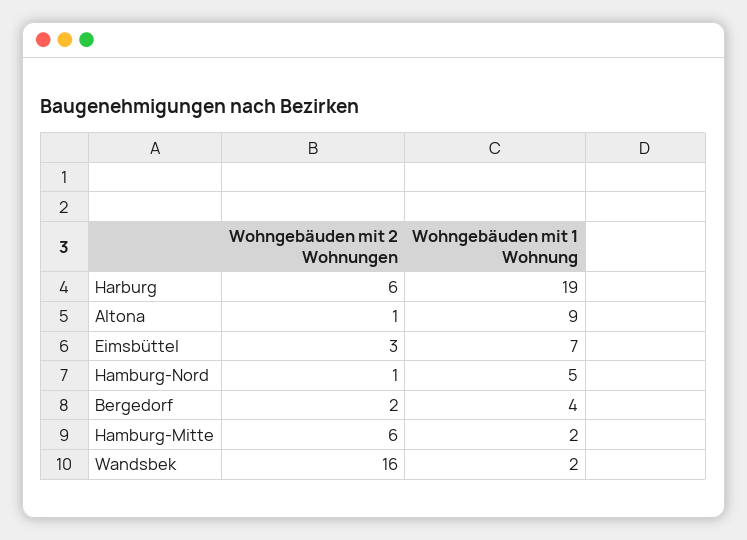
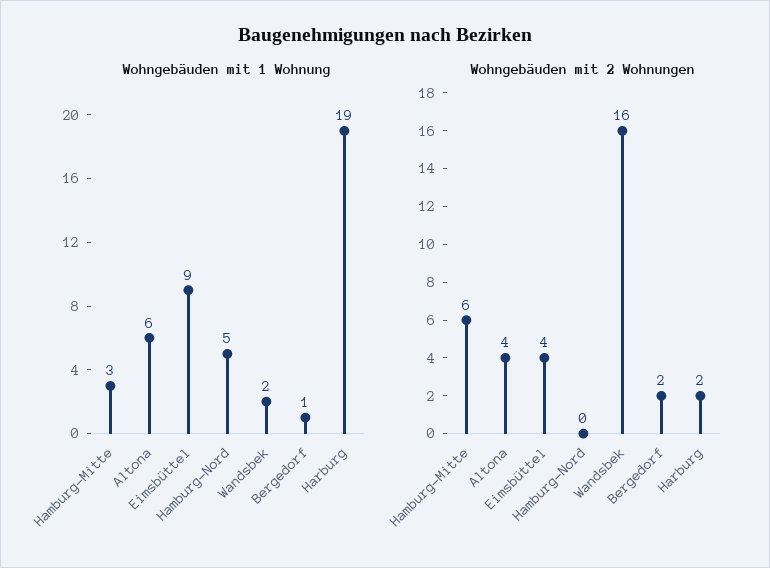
Wohngebäuden mit 2 Wohnungen, Harburg: 6 -> 2
Wohngebäuden mit 2 Wohnungen, Altona: 1 -> 4
Wohngebäuden mit 1 Wohnung, Altona: 9 -> 6
Wohngebäuden mit 2 Wohnungen, Eimsbüttel: 3 -> 4
Wohngebäuden mit 1 Wohnung, Eimsbüttel: 7 -> 9
Wohngebäuden mit 2 Wohnungen, Hamburg-Nord: 1 -> 0
Wohngebäuden mit 1 Wohnung, Bergedorf: 4 -> 1
Wohngebäuden mit 1 Wohnung, Hamburg-Mitte: 2 -> 3

